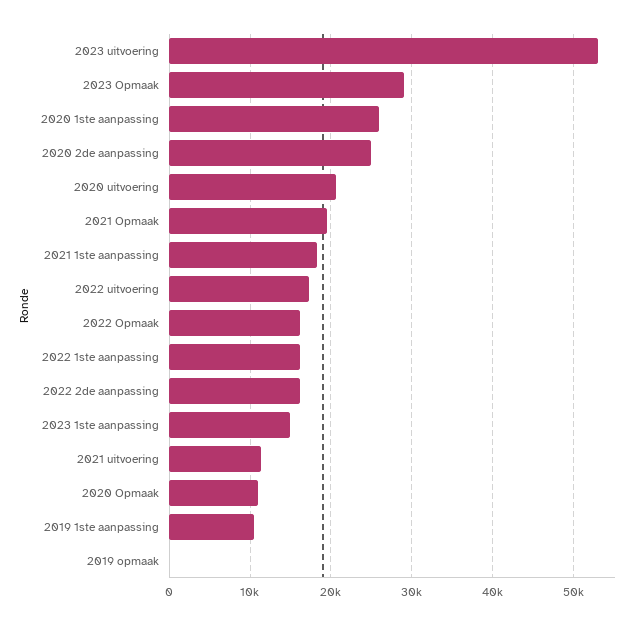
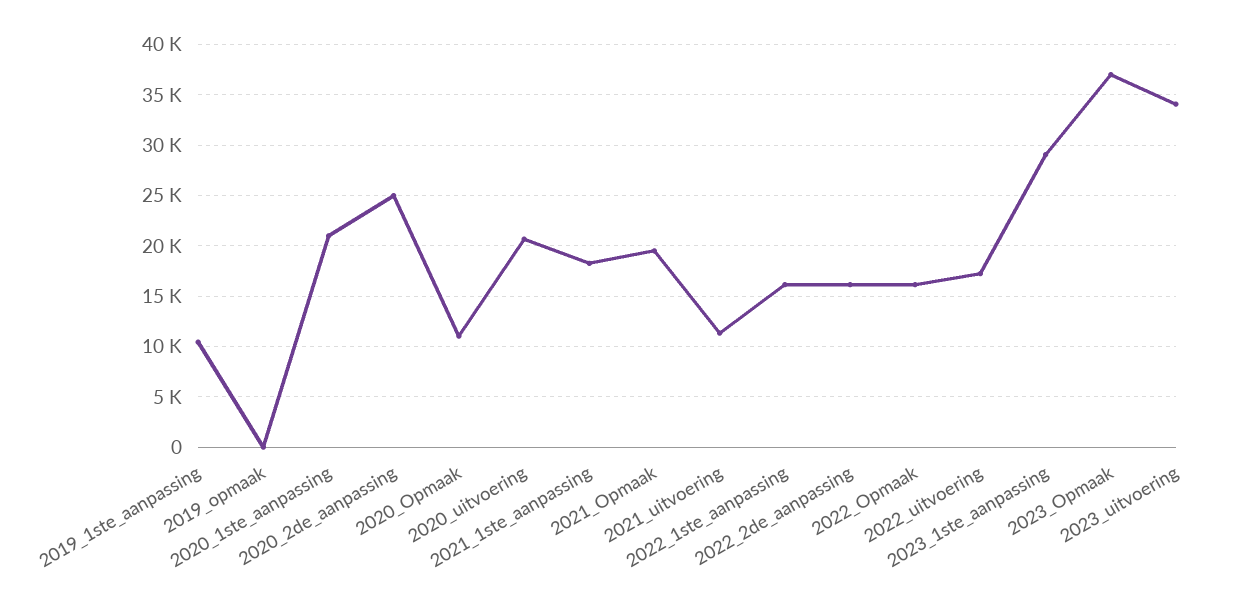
2023 uitvoering: 53000 -> 34000
2023 Opmaak: 29000 -> 37000
2020 1ste aanpassing: 26000 -> 21000
2023 1ste aanpassing: 15000 -> 29000

